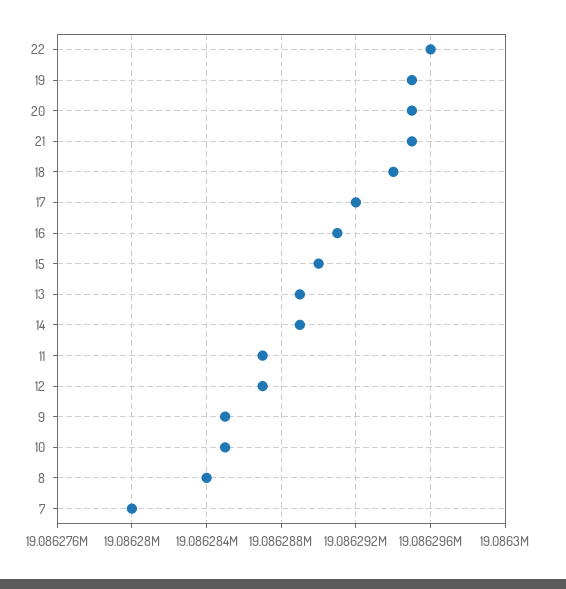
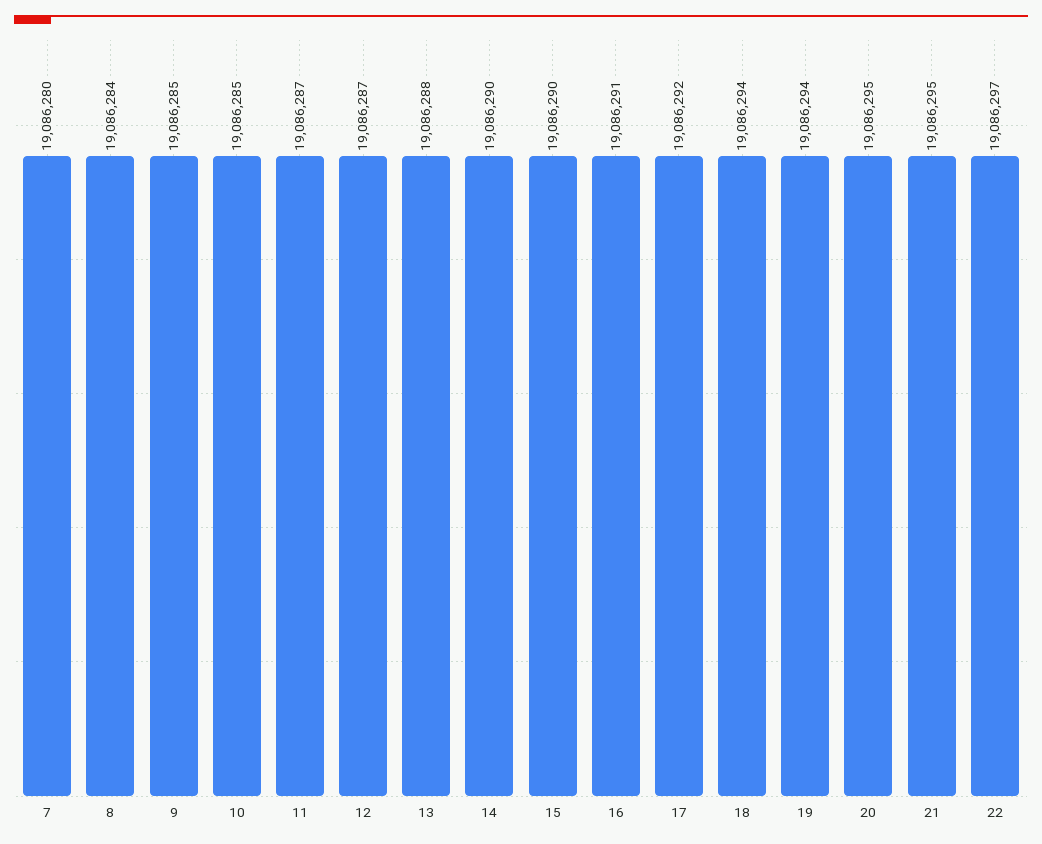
22: 19086296 -> 19086297
19: 19086295 -> 19086294
13: 19086289 -> 19086288
14: 19086289 -> 19086290

